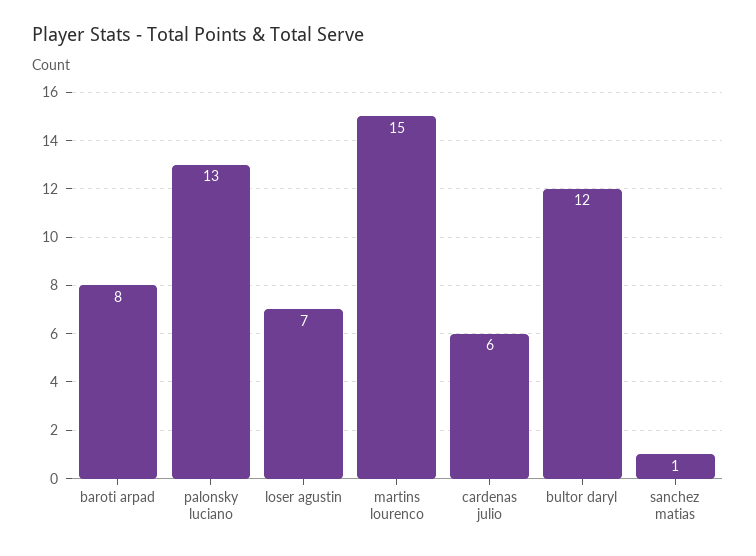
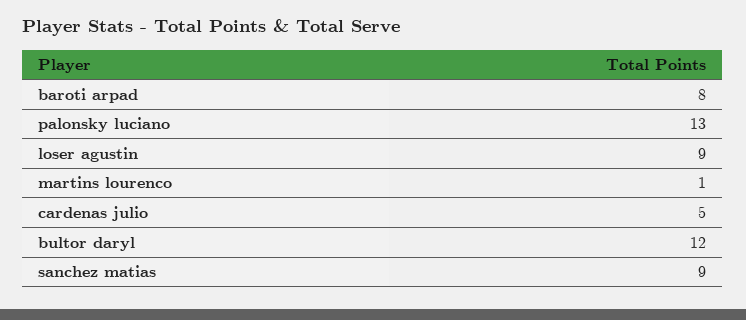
loser agustin: 7 -> 9
martins lourenco: 15 -> 1
cardenas julio: 6 -> 5
sanchez matias: 1 -> 9

